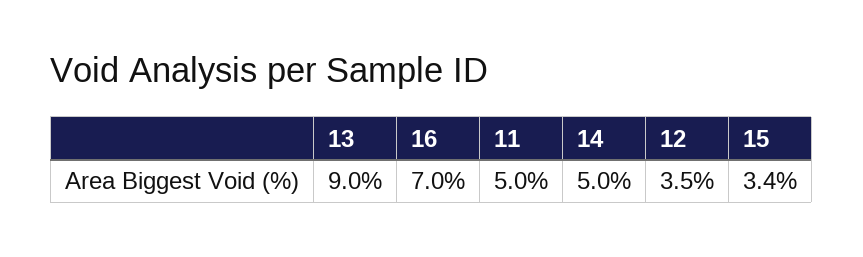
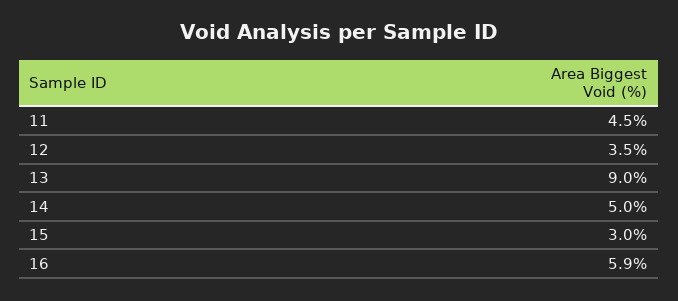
16: 7 -> 5.9
11: 5 -> 4.5
15: 3.4 -> 3

